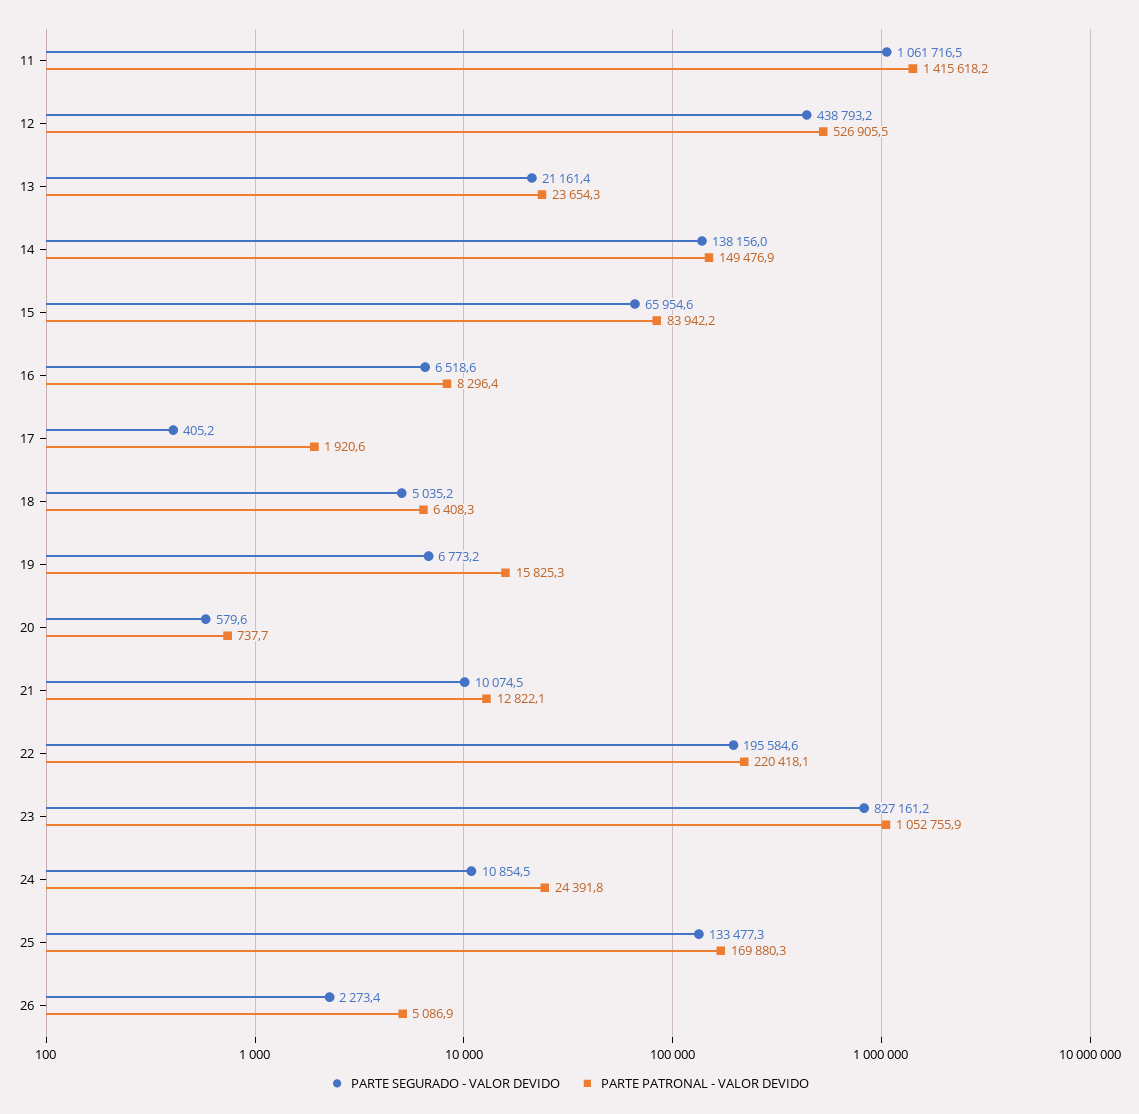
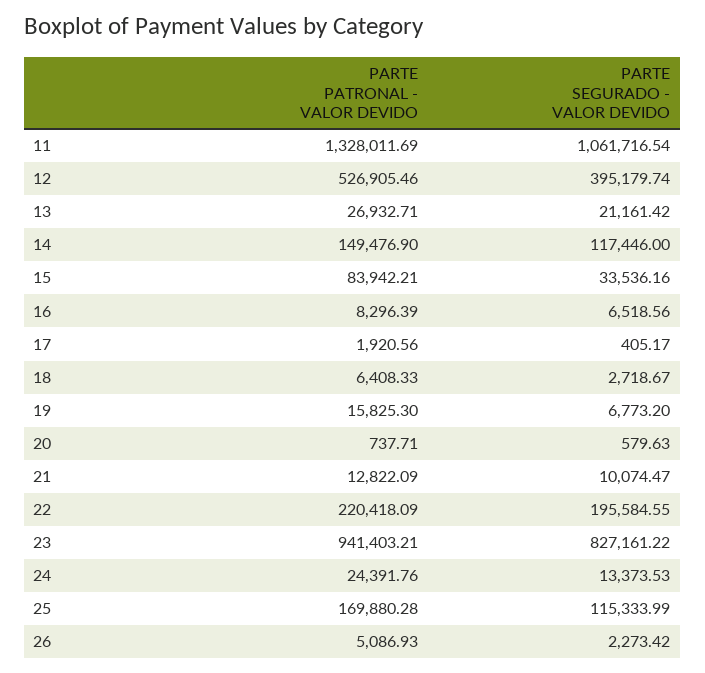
PARTE PATRONAL - VALOR DEVIDO, 11: 1415618.2 -> 1328011.69
PARTE SEGURADO - VALOR DEVIDO, 12: 438793.2 -> 395179.74
PARTE PATRONAL - VALOR DEVIDO, 13: 23654.3 -> 26932.71
PARTE SEGURADO - VALOR DEVIDO, 14: 138156 -> 117446
PARTE SEGURADO - VALOR DEVIDO, 15: 65954.6 -> 33536.16
PARTE SEGURADO - VALOR DEVIDO, 18: 5035.2 -> 2718.67
PARTE PATRONAL - VALOR DEVIDO, 23: 1052755.9 -> 941403.21
PARTE SEGURADO - VALOR DEVIDO, 24: 10854.5 -> 13373.53
PARTE SEGURADO - VALOR DEVIDO, 25: 133477.3 -> 115333.99

